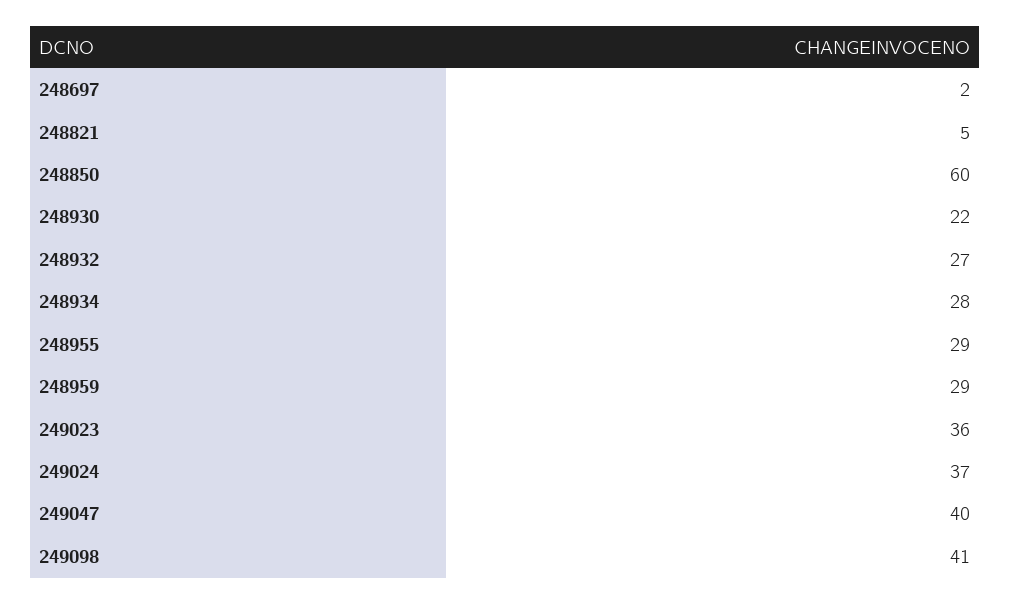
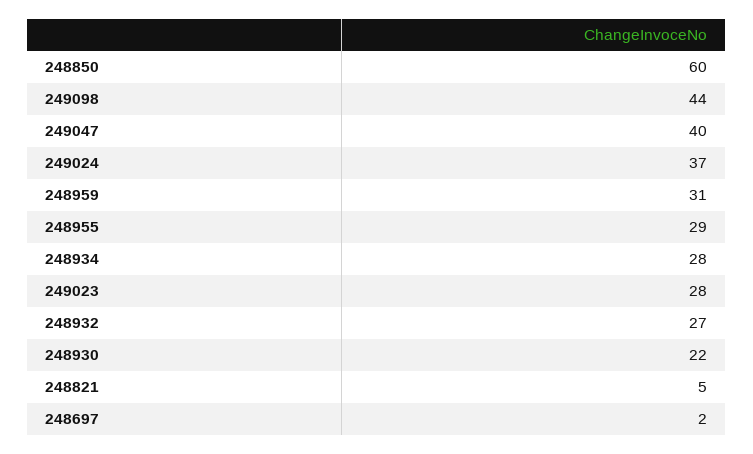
248959: 29 -> 31
249023: 36 -> 28
249098: 41 -> 44

